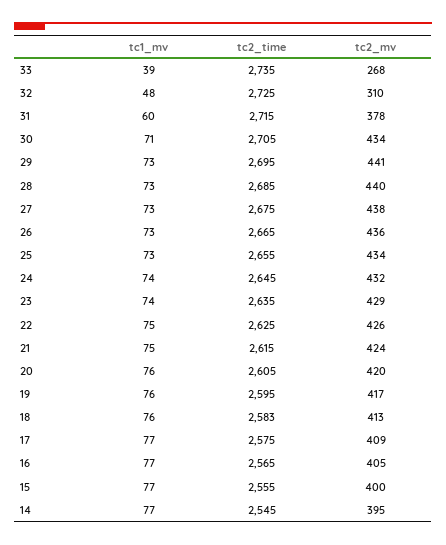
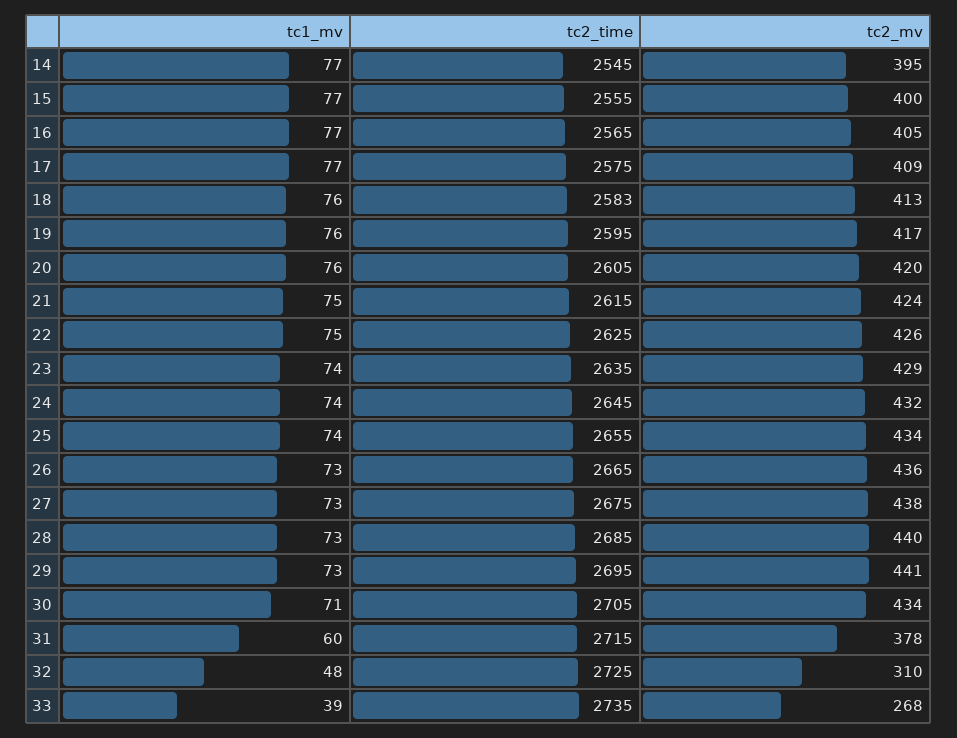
tc1_mv, 25: 73 -> 74

